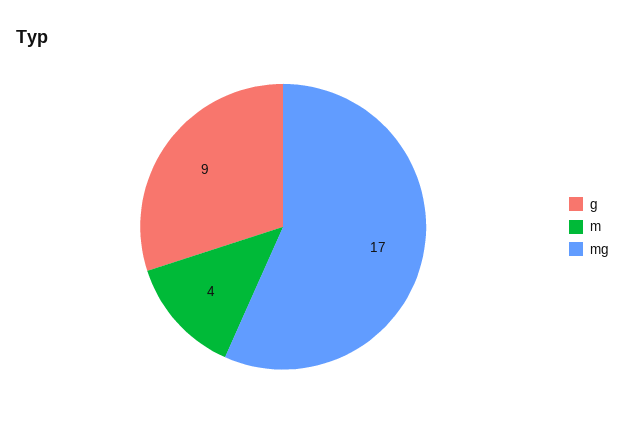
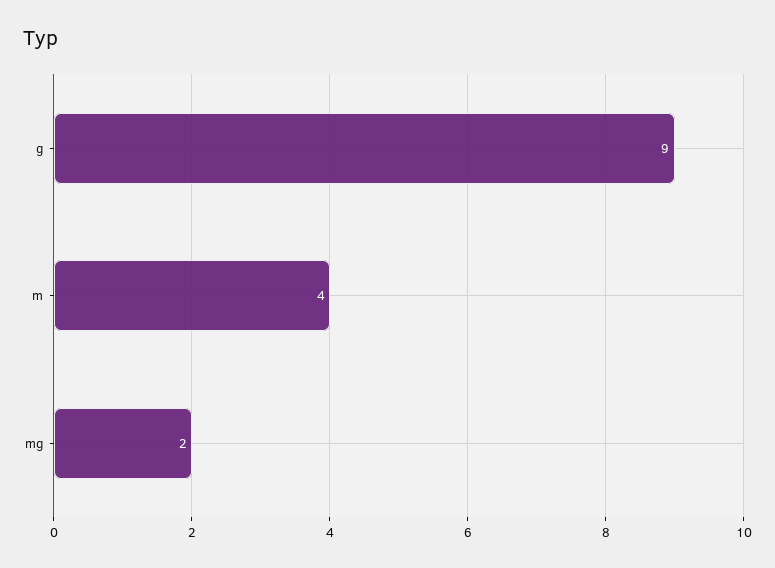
mg: 17 -> 2

